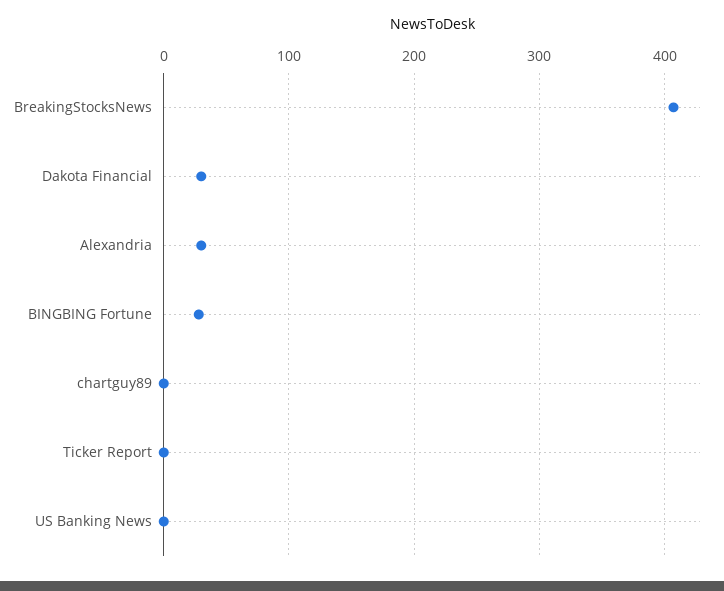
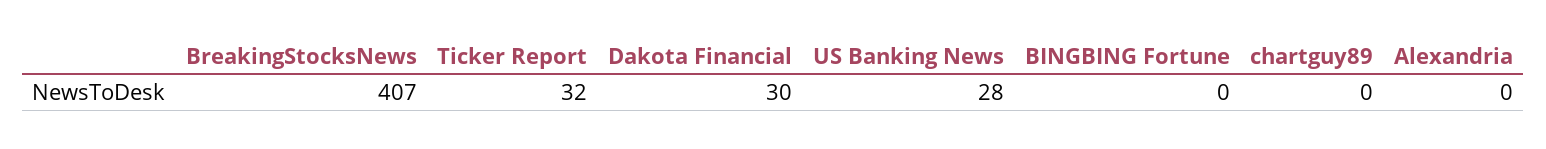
Alexandria: 30 -> 0
BINGBING Fortune: 30 -> 0
Ticker Report: 0 -> 32
US Banking News: 0 -> 28

